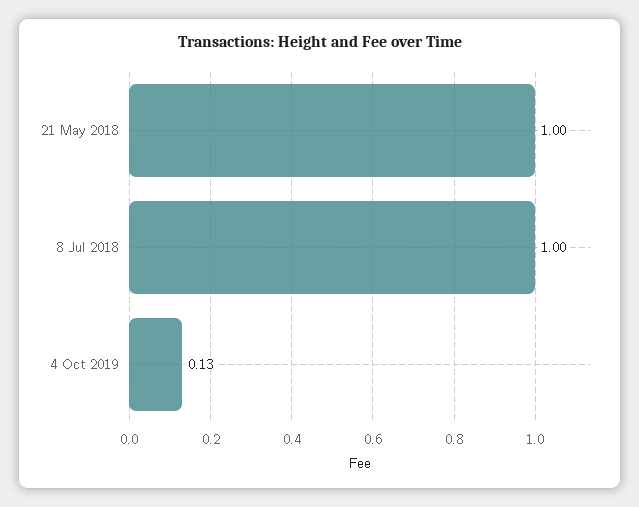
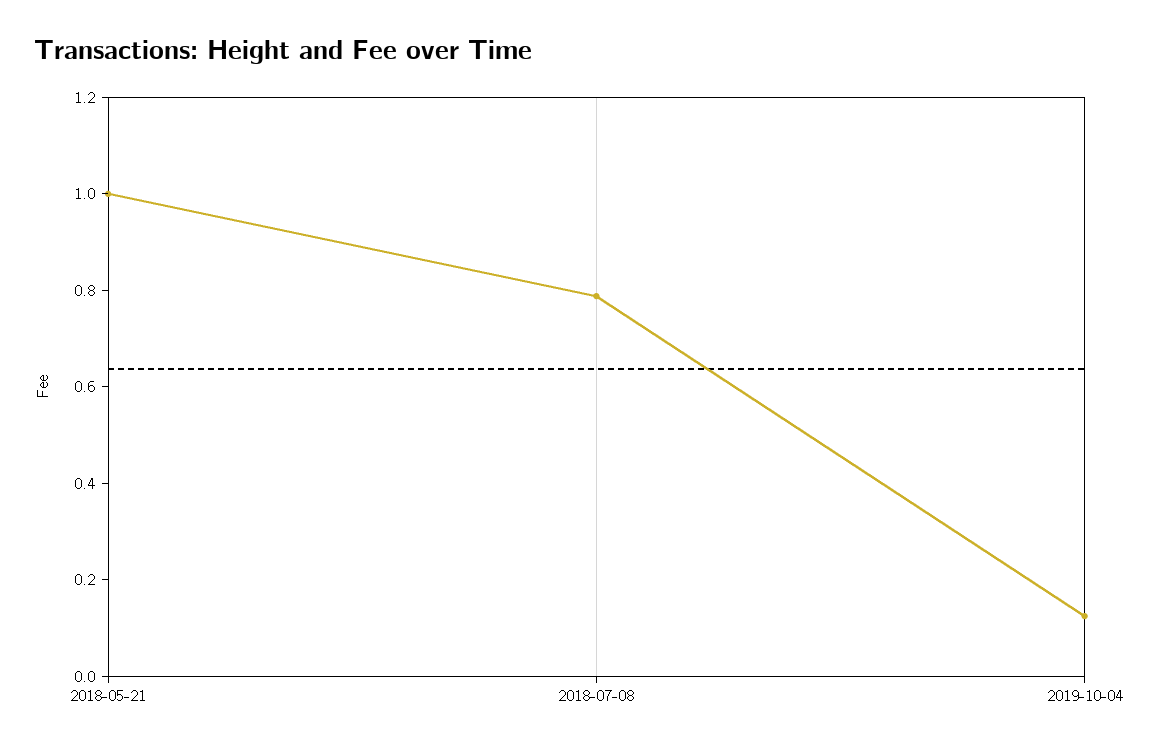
8 Jul 2018: 1 -> 0.8

